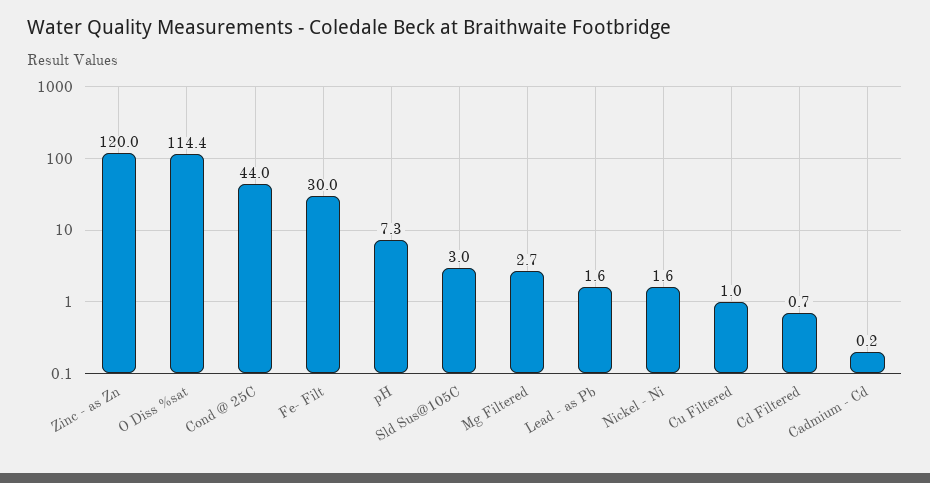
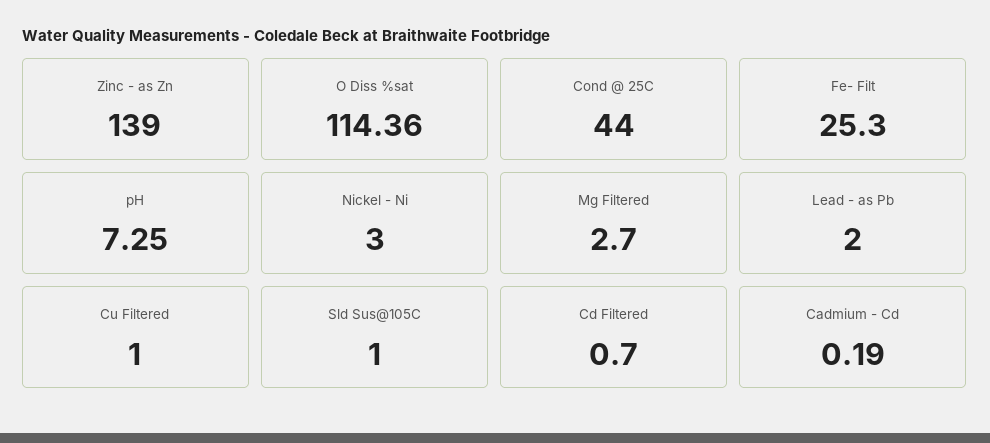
Zinc - as Zn: 120 -> 139
Fe- Filt: 30 -> 25.3
Sld Sus@105C: 3 -> 1
Lead - as Pb: 1.6 -> 2
Nickel - Ni: 1.6 -> 3

